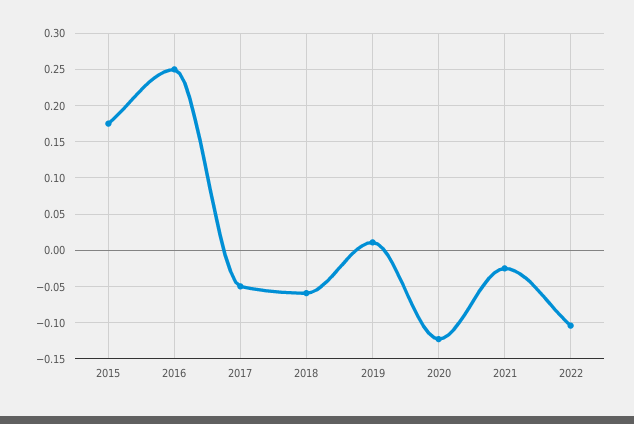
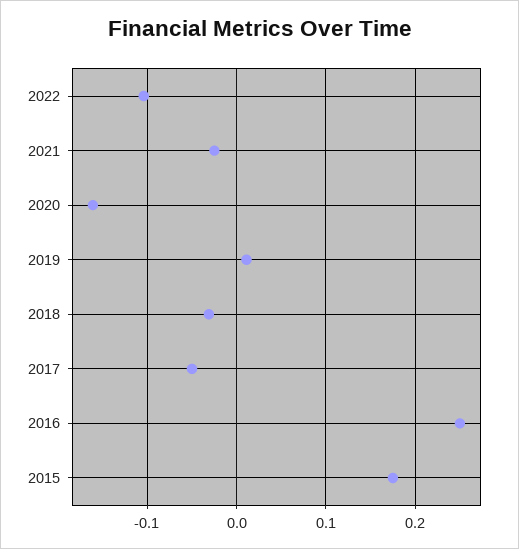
2018: -0.06 -> -0.03
2020: -0.12 -> -0.16

